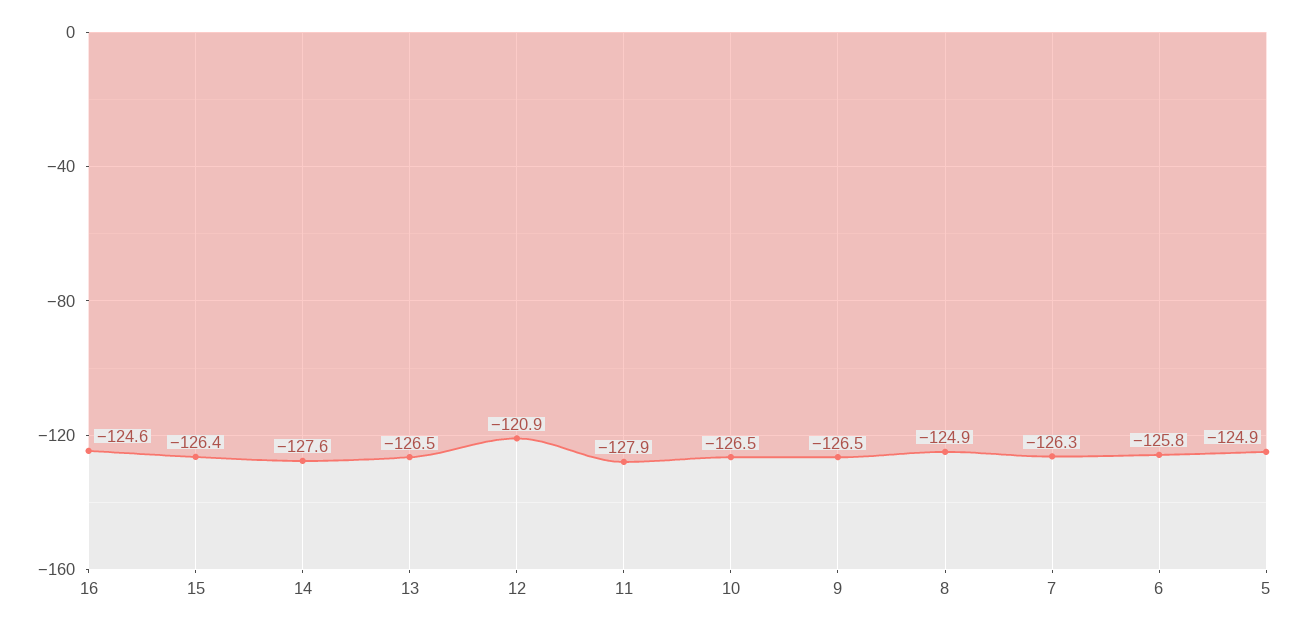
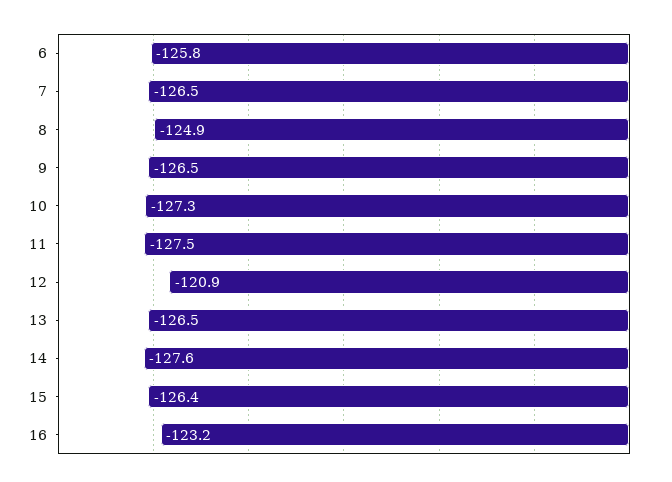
16: -124.6 -> -123.2
11: -127.9 -> -127.5
10: -126.5 -> -127.3
7: -126.3 -> -126.5
5: -124.9 -> none

